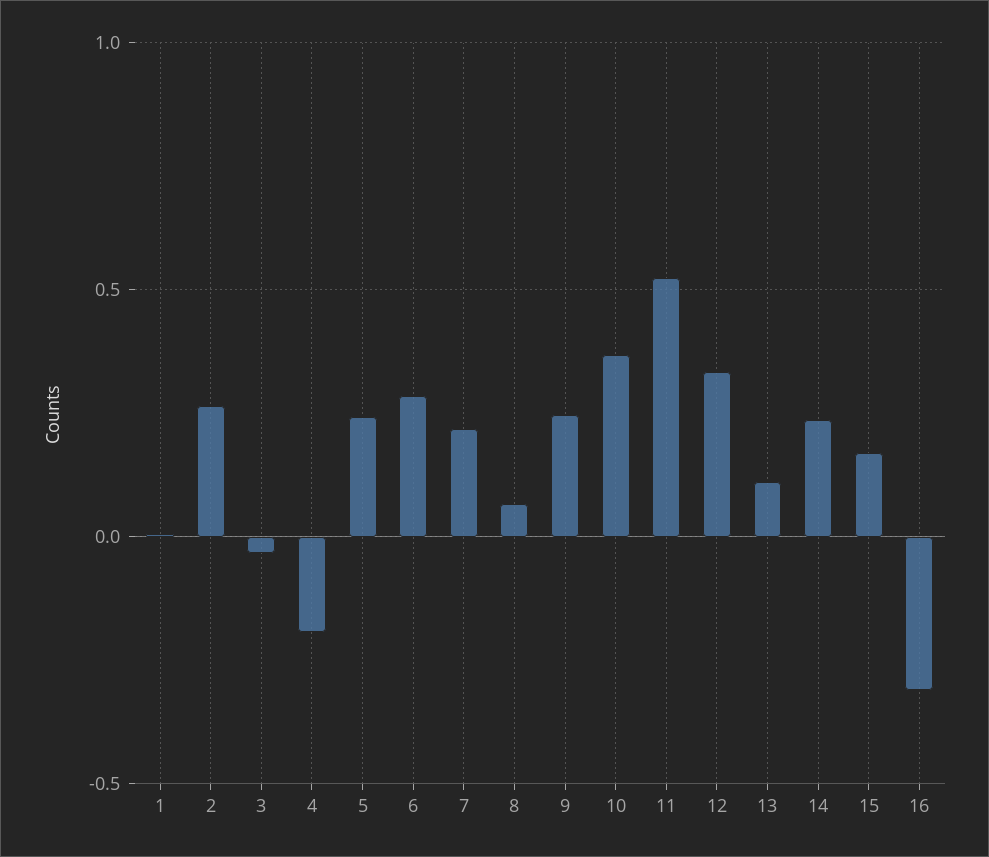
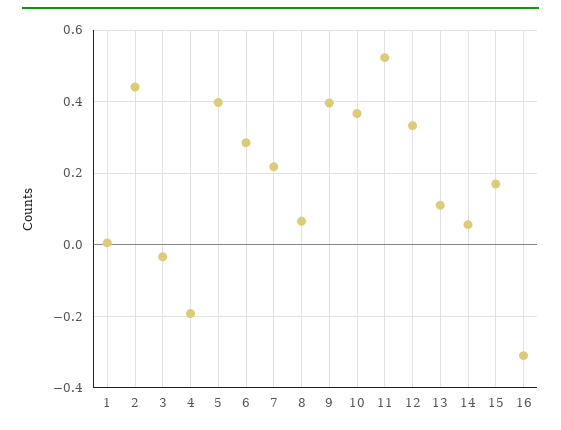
2: 0.25 -> 0.44
5: 0.25 -> 0.4
9: 0.25 -> 0.4
14: 0.25 -> 0.06

